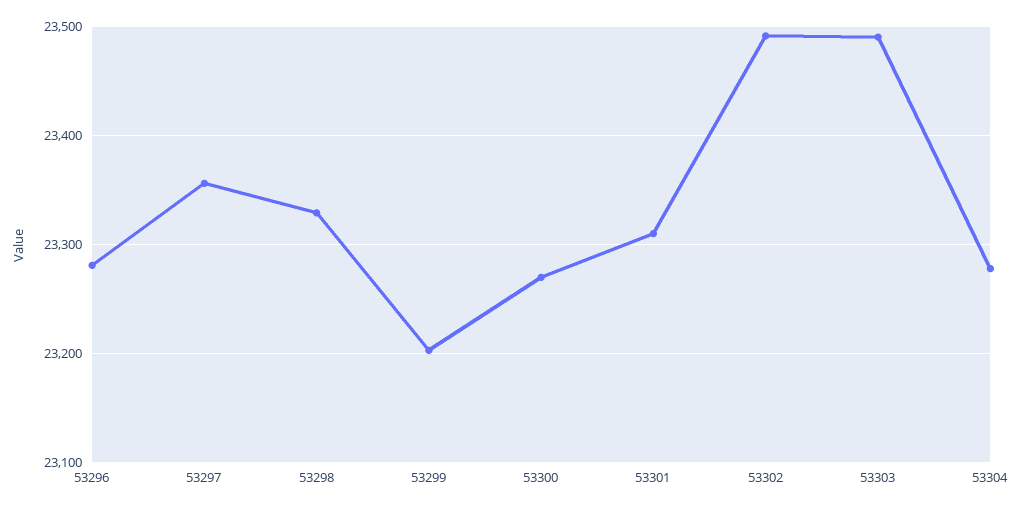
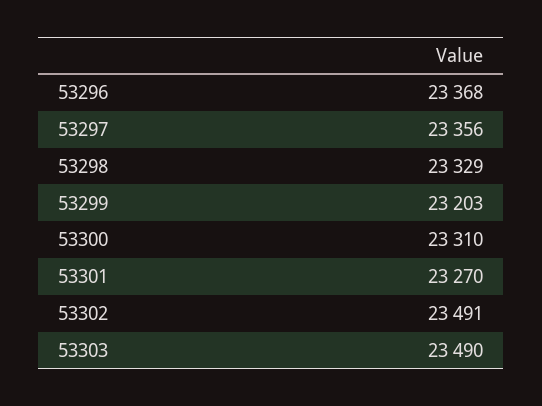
53296: 23280 -> 23368
53300: 23270 -> 23310
53301: 23310 -> 23270
53304: 23280 -> none

